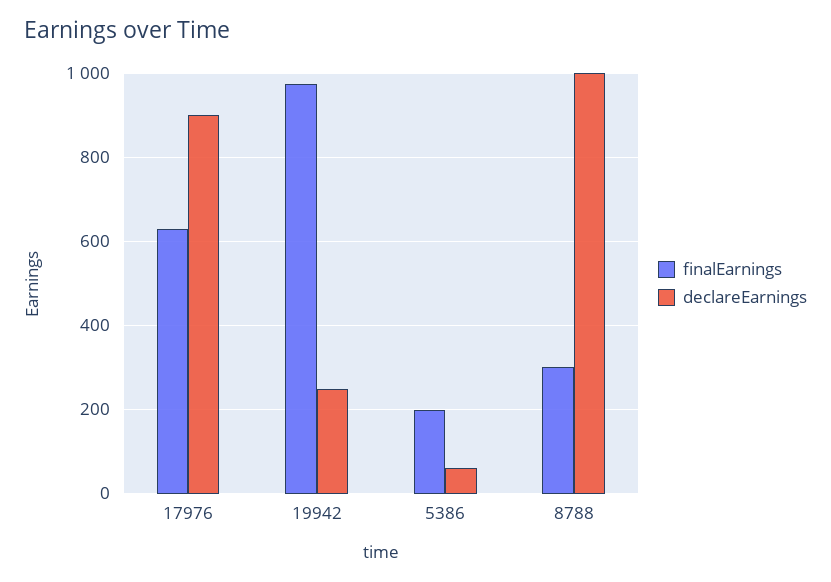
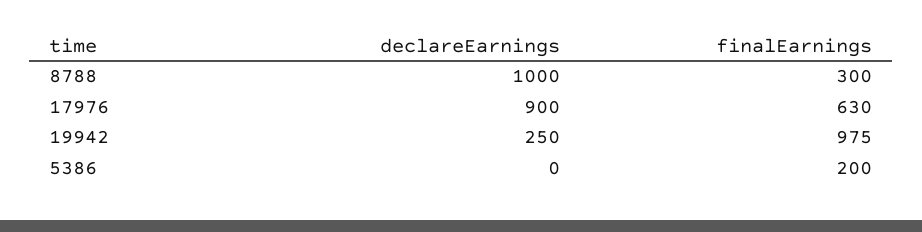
declareEarnings, 5386: 60 -> 0

